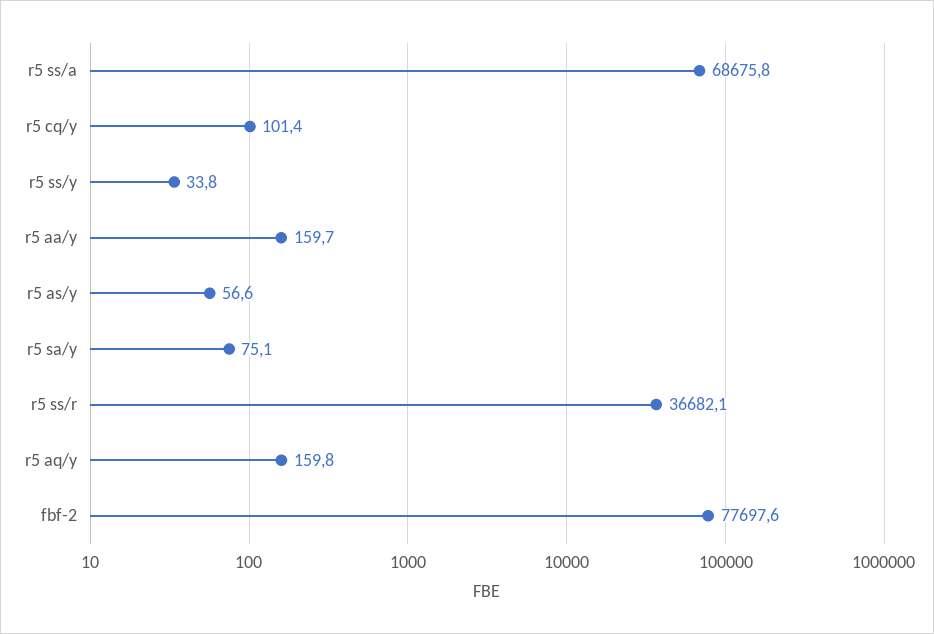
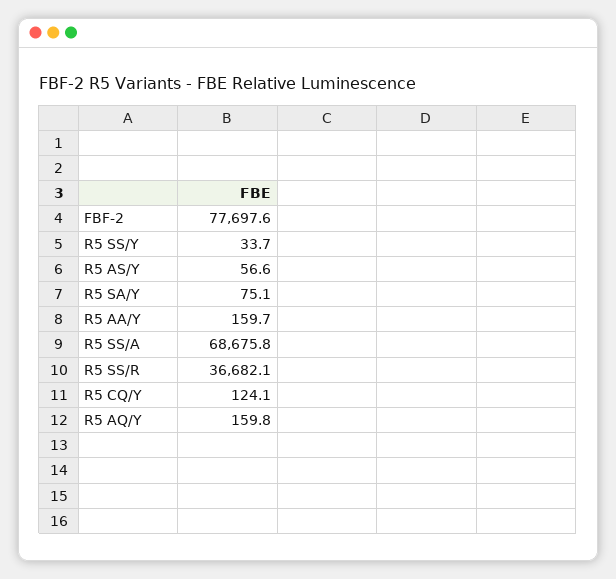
r5 cq/y: 101.4 -> 124.1
r5 ss/y: 33.8 -> 33.7

